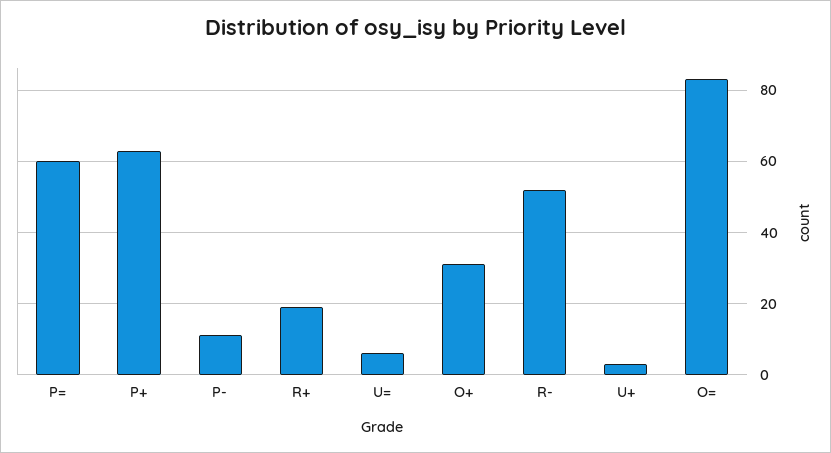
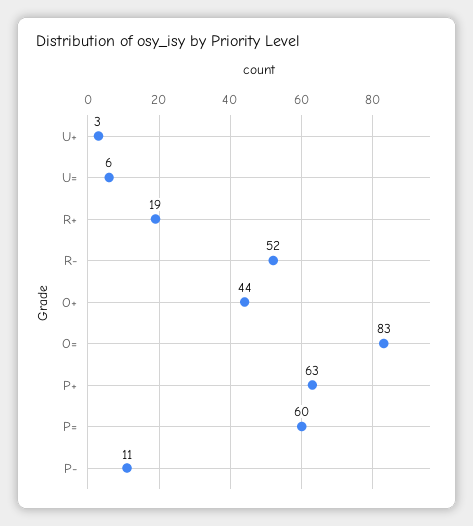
O+: 30 -> 44

